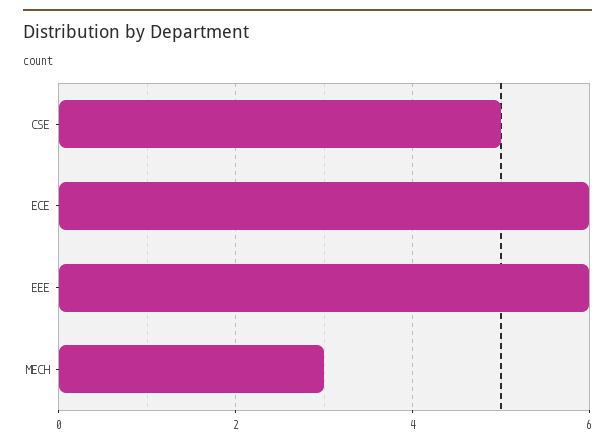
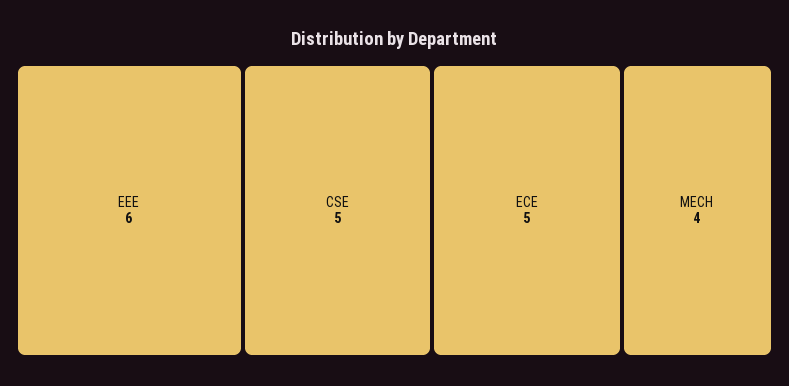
ECE: 6 -> 5
MECH: 3 -> 4

